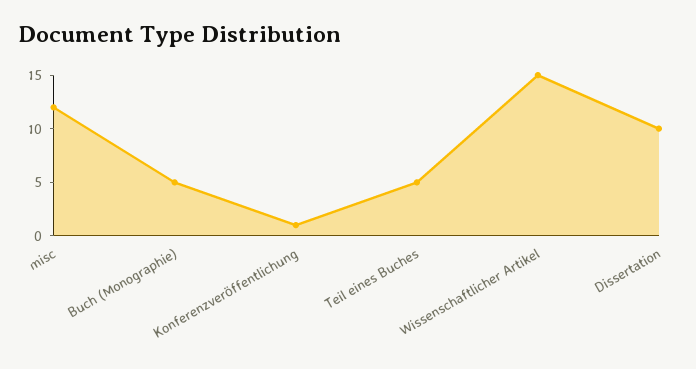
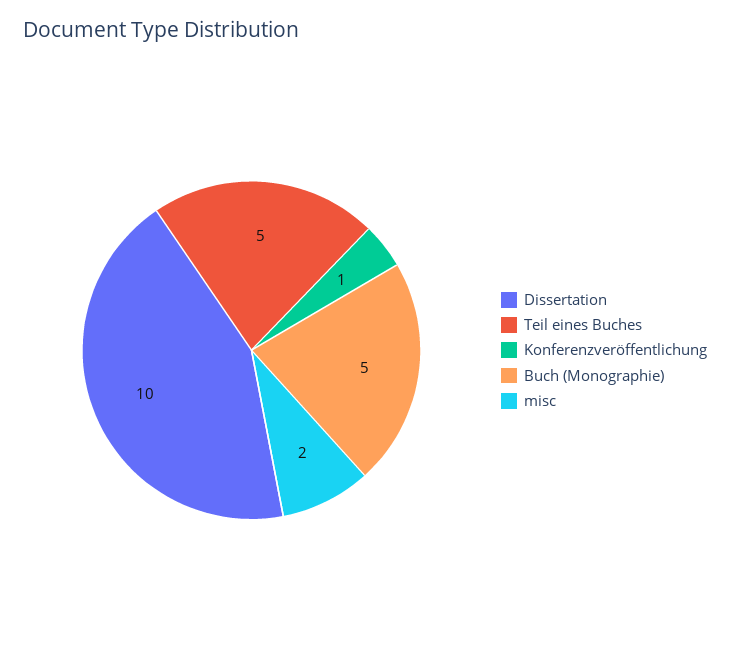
misc: 12 -> 2
Wissenschaftlicher Artikel: 15 -> none

